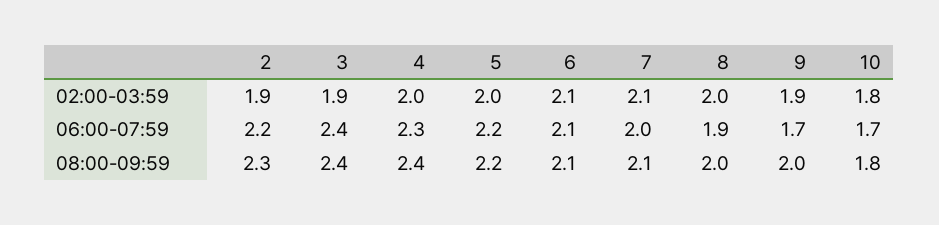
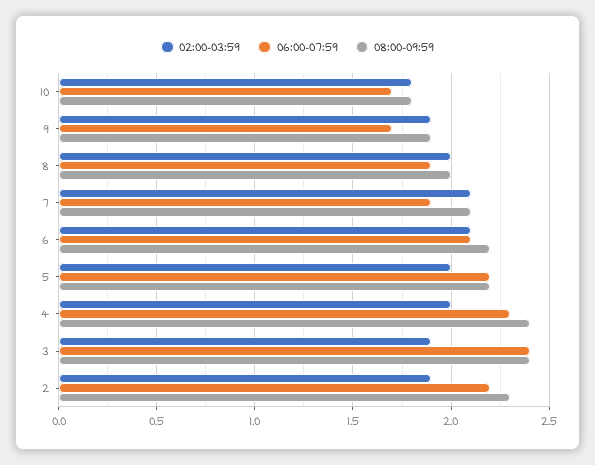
06:00-07:59, 7: 2 -> 1.9
08:00-09:59, 6: 2.1 -> 2.2
08:00-09:59, 9: 2 -> 1.9

